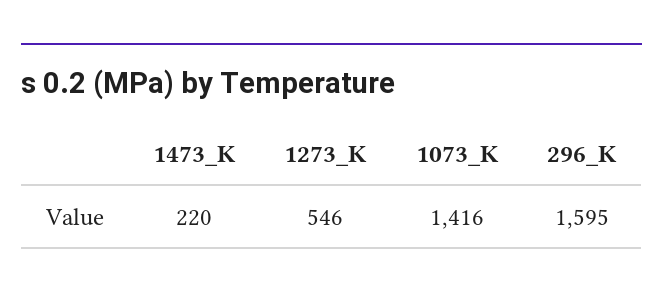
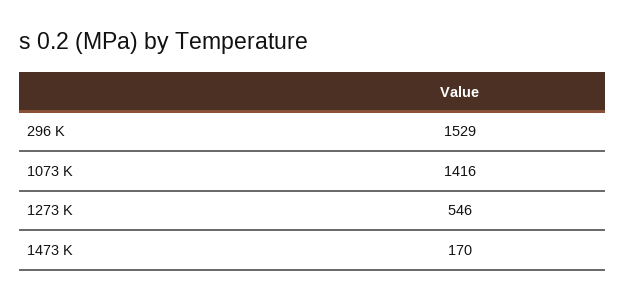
1473_K: 220 -> 170
296_K: 1595 -> 1529

